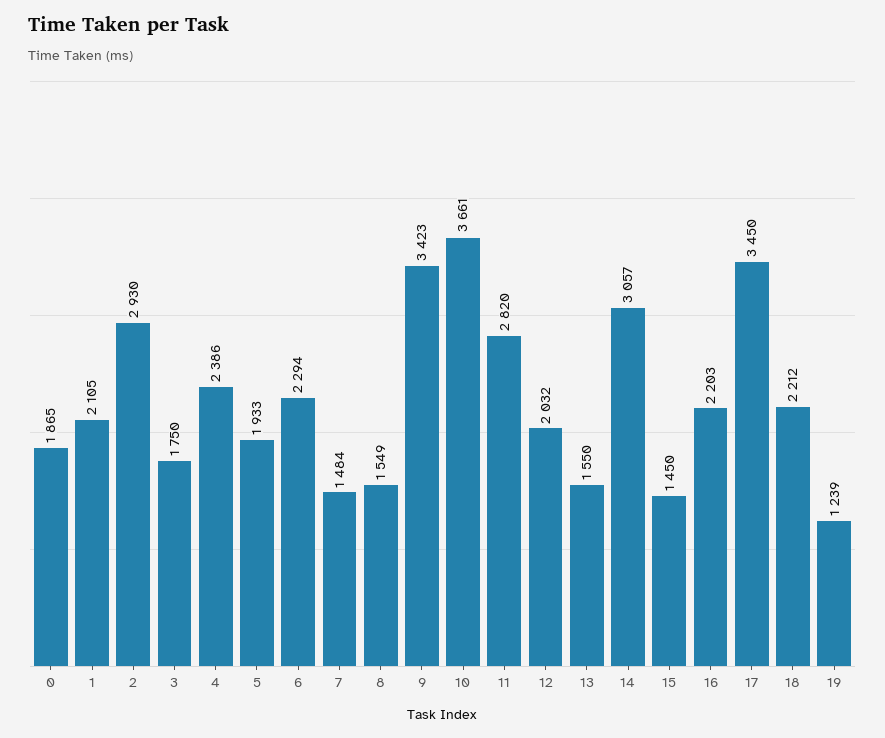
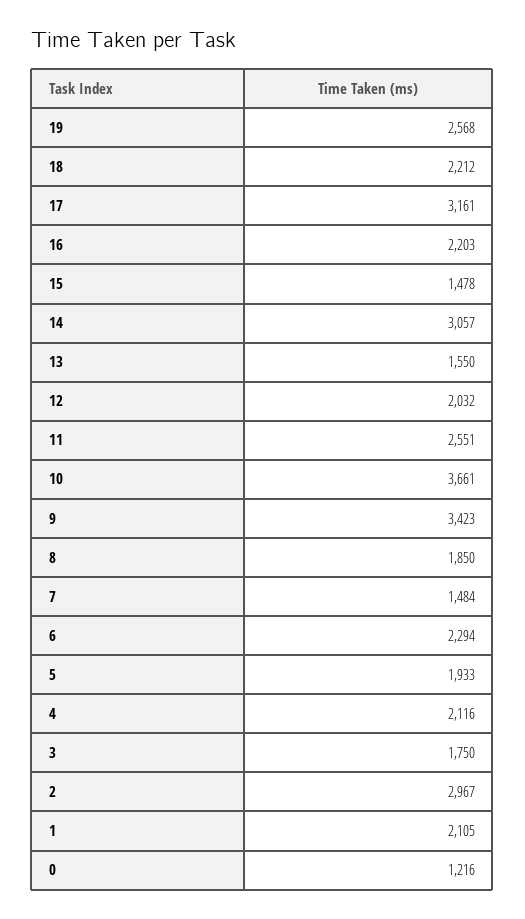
0: 1865 -> 1216
2: 2930 -> 2967
4: 2386 -> 2116
8: 1549 -> 1850
11: 2820 -> 2551
15: 1450 -> 1478
17: 3450 -> 3161
19: 1239 -> 2568

